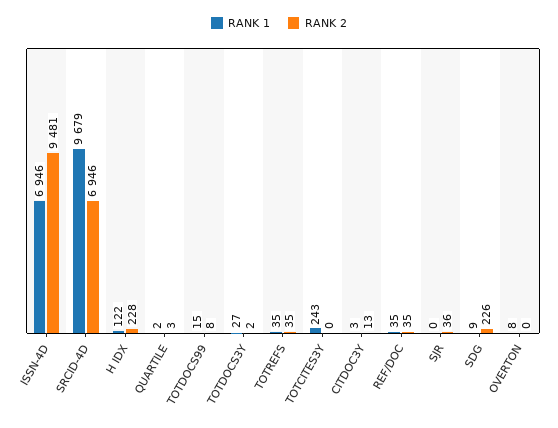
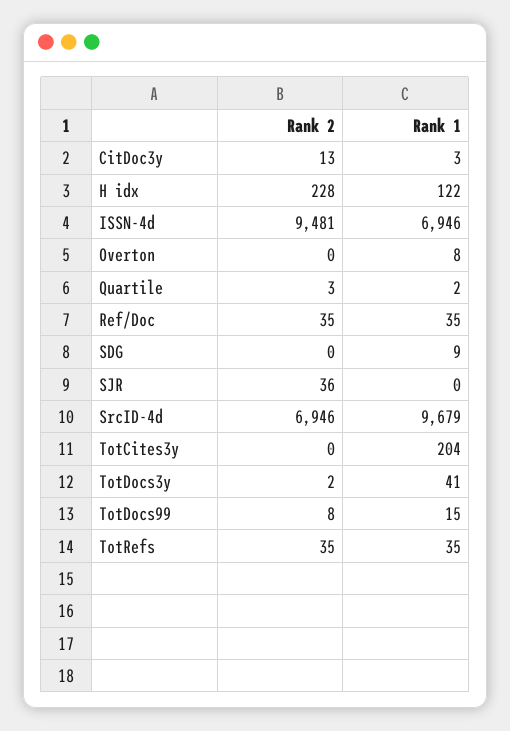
RANK 1, TOTDOCS3Y: 27 -> 41
RANK 1, TOTCITES3Y: 243 -> 204
RANK 2, SDG: 226 -> 0

